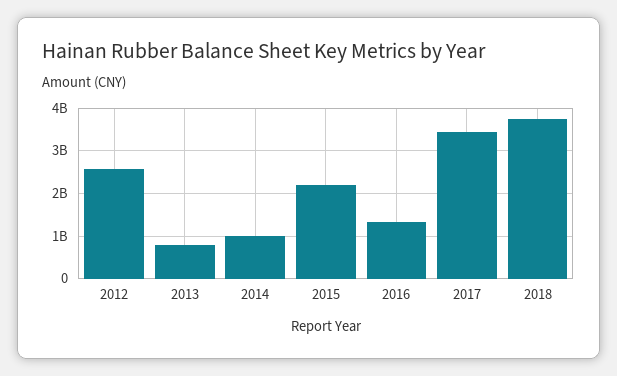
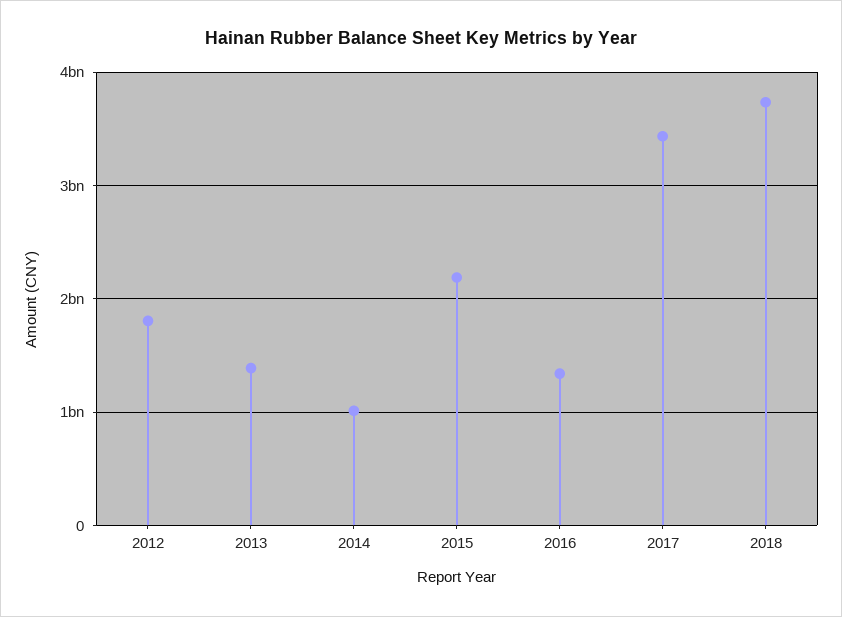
2012: 2600000000 -> 1800000000
2013: 800000000 -> 1400000000

